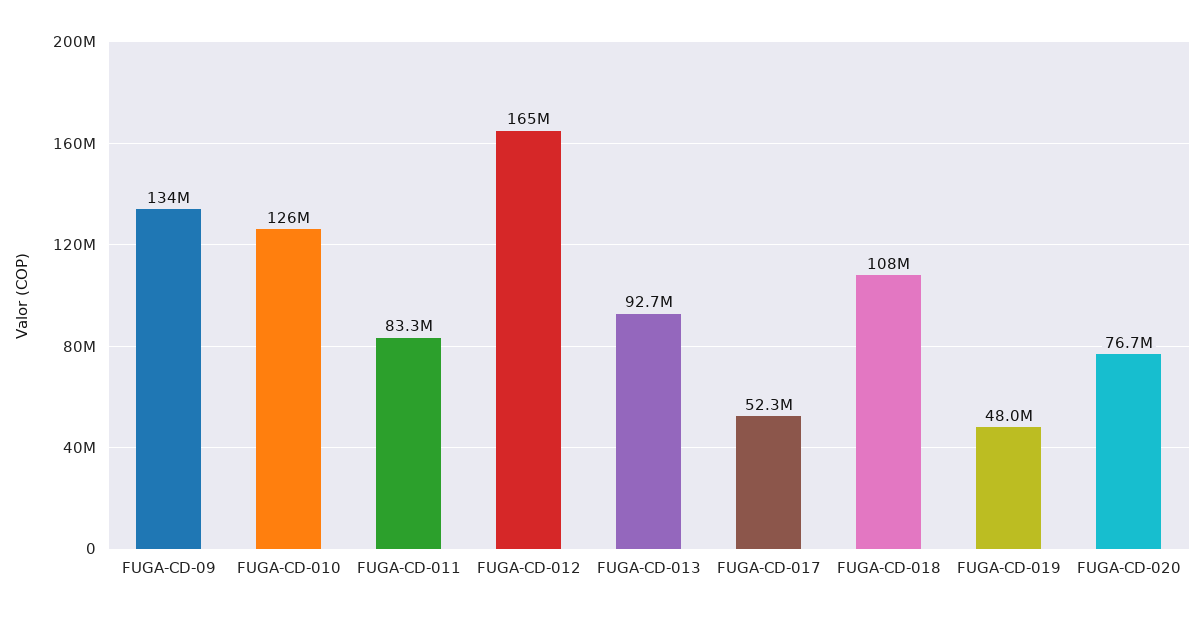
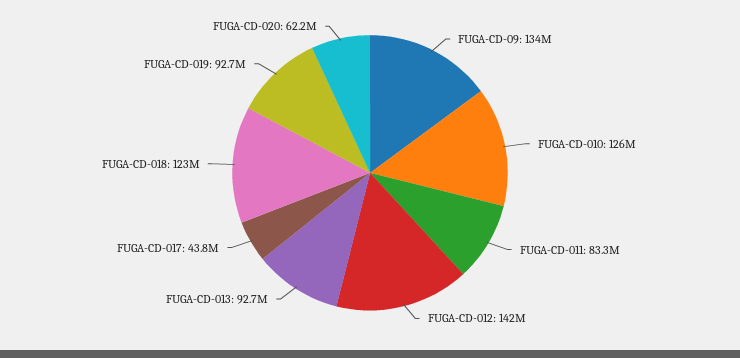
FUGA-CD-012: 165000000 -> 142000000
FUGA-CD-017: 52300000 -> 43800000
FUGA-CD-018: 108000000 -> 123000000
FUGA-CD-019: 48000000 -> 92700000
FUGA-CD-020: 76700000 -> 62200000

